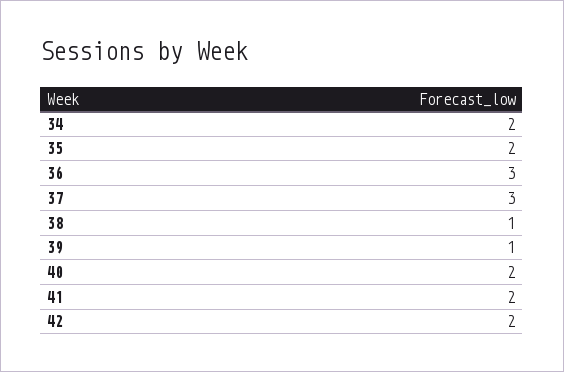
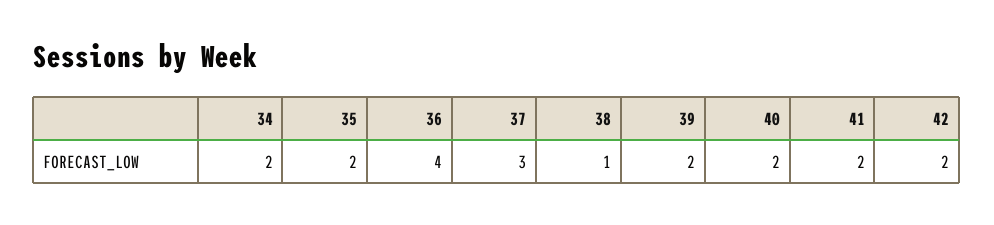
36: 3 -> 4
39: 1 -> 2

